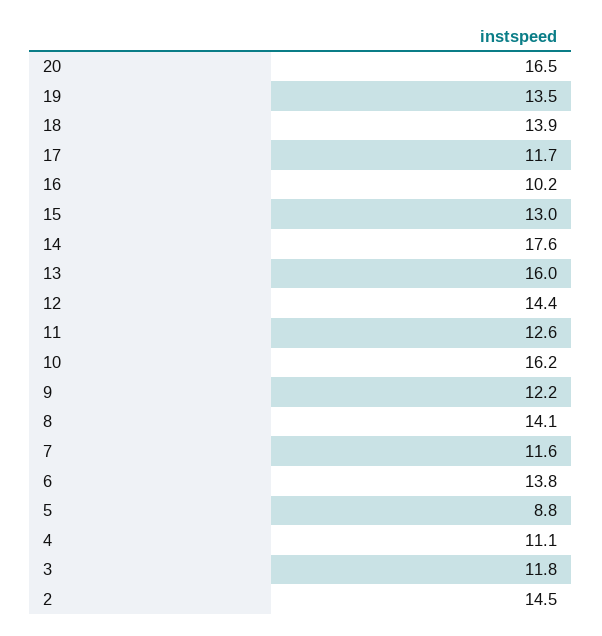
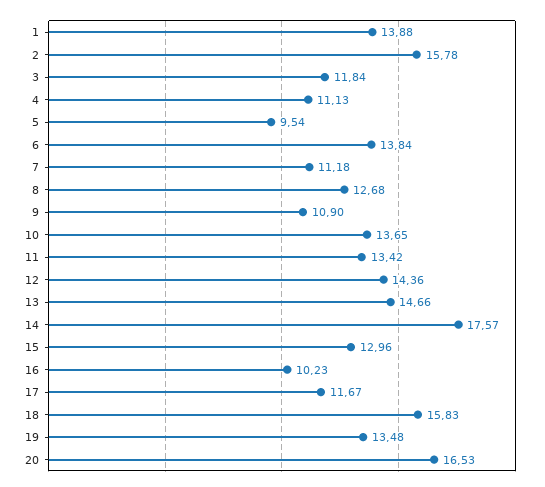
18: 13.9 -> 15.83
13: 16 -> 14.66
11: 12.6 -> 13.42
10: 16.2 -> 13.65
9: 12.2 -> 10.9
8: 14.1 -> 12.68
7: 11.6 -> 11.18
5: 8.8 -> 9.54
2: 14.5 -> 15.78
1: none -> 13.88

